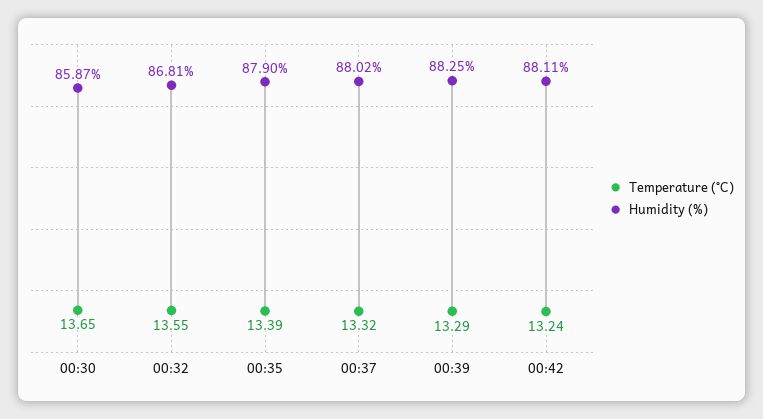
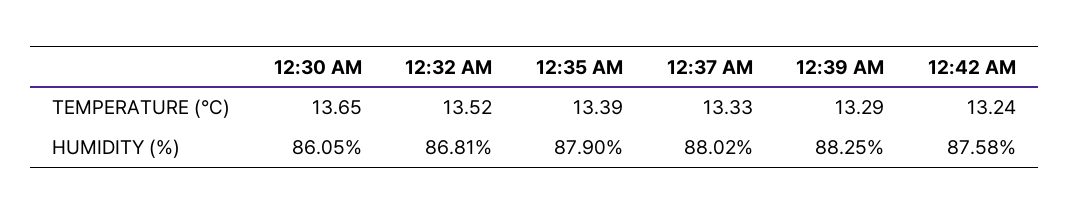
Humidity (%), 00:30: 85.87 -> 86.05
Temperature (°C), 00:32: 13.55 -> 13.52
Temperature (°C), 00:37: 13.32 -> 13.33
Humidity (%), 00:42: 88.11 -> 87.58

